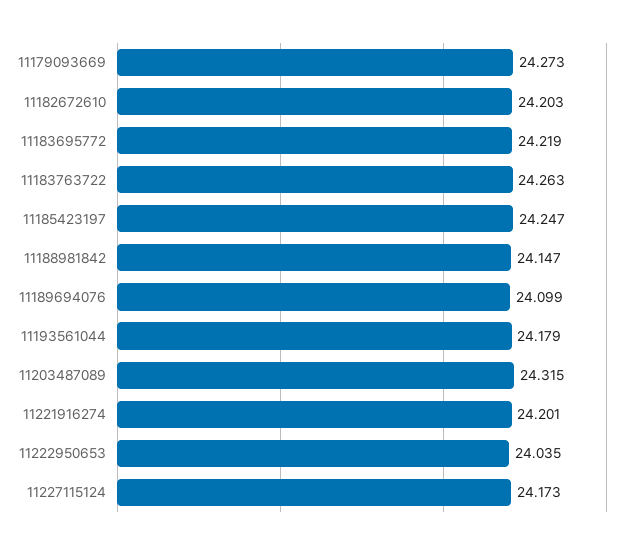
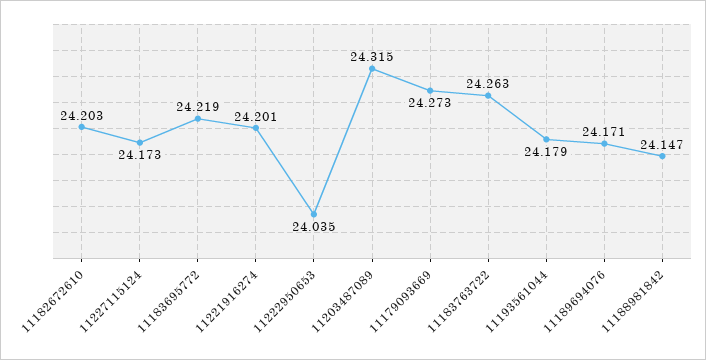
11185423197: 24.247 -> none
11189694076: 24.099 -> 24.171

